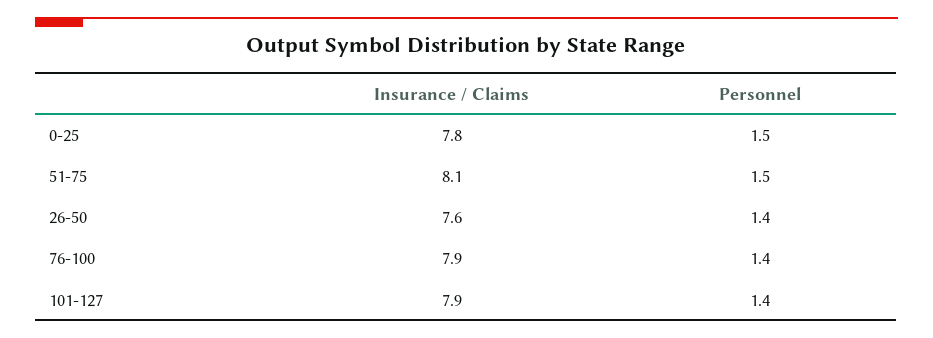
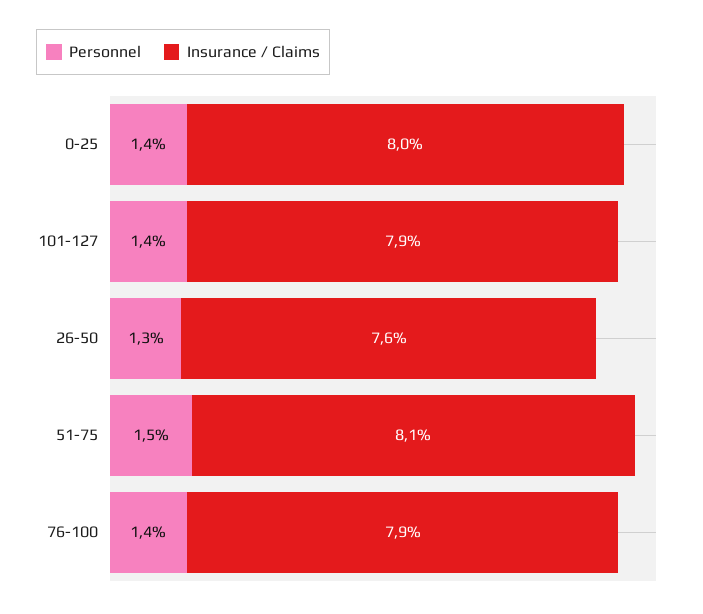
Insurance / Claims, 0-25: 7.8 -> 8
Personnel, 0-25: 1.5 -> 1.4
Personnel, 26-50: 1.4 -> 1.3

